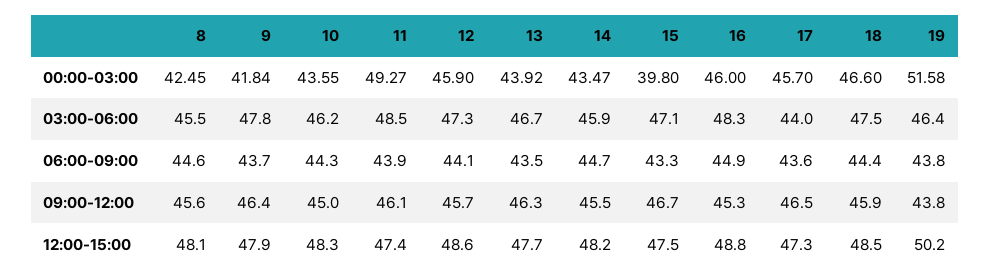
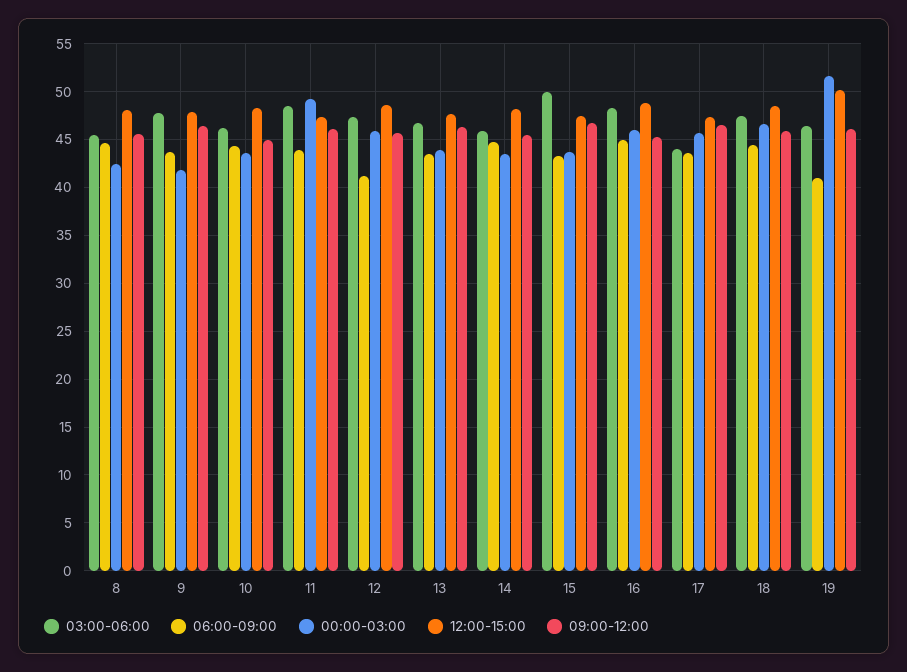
00:00-03:00, 15: 39.8 -> 44
03:00-06:00, 15: 47.1 -> 50
06:00-09:00, 12: 44.1 -> 41
06:00-09:00, 19: 43.8 -> 41
09:00-12:00, 19: 43.8 -> 46

